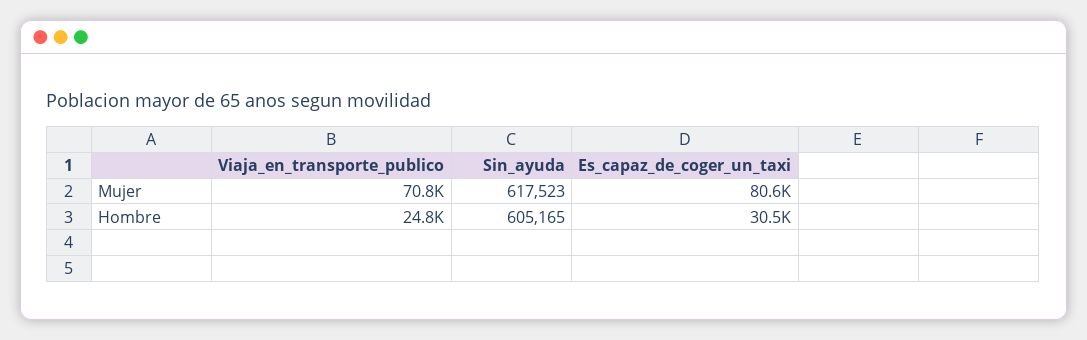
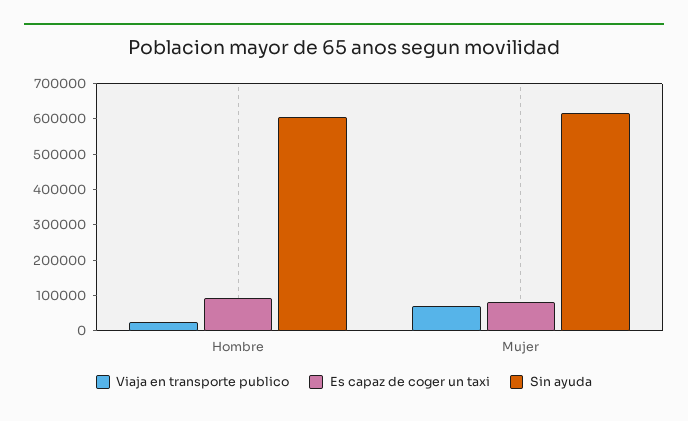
Es_capaz_de_coger_un_taxi, Hombre: 30500 -> 100000

